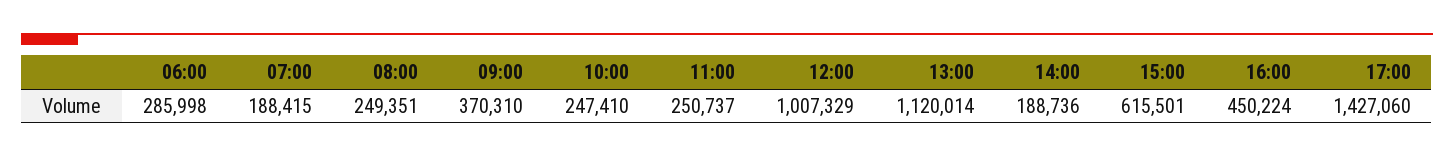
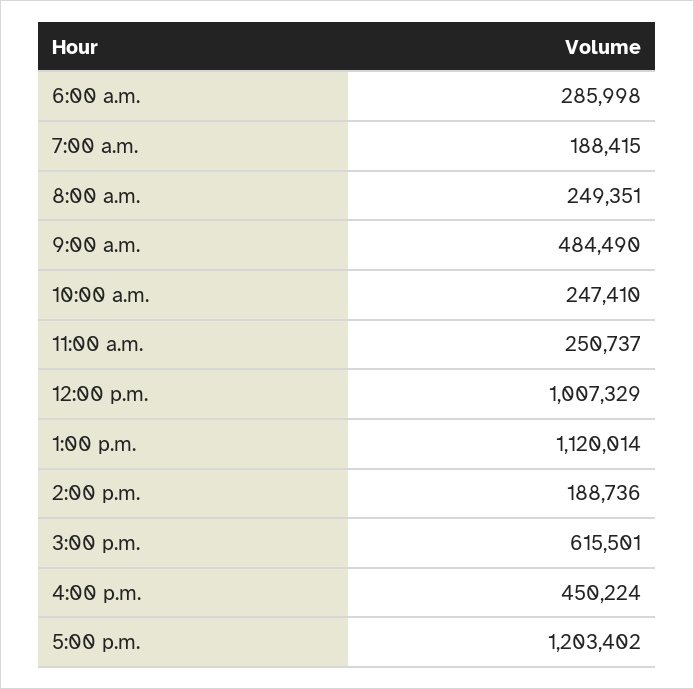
09:00: 370310 -> 484490
17:00: 1427060 -> 1203402

